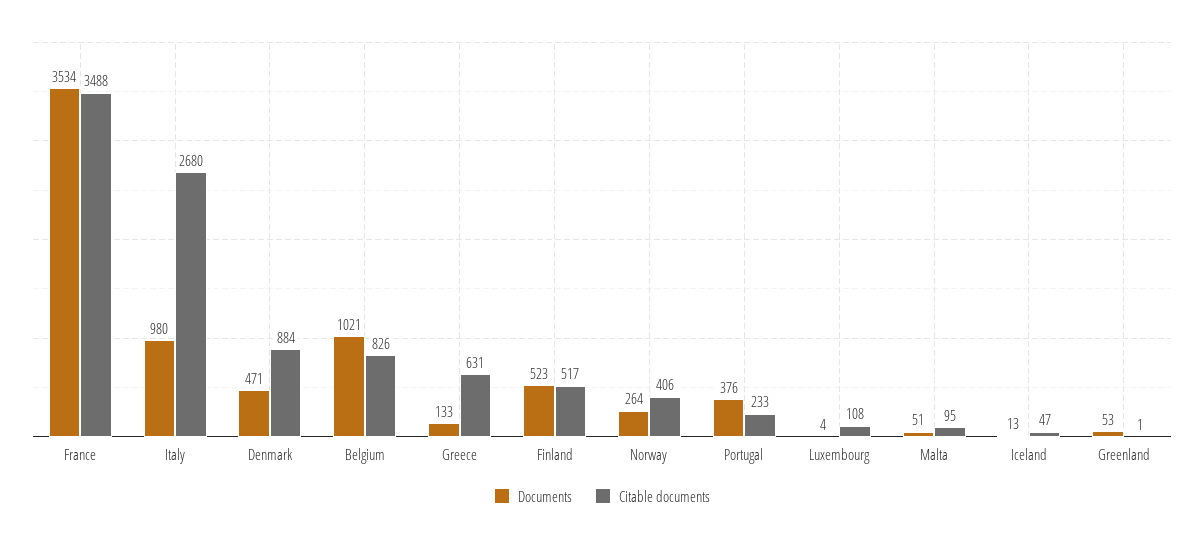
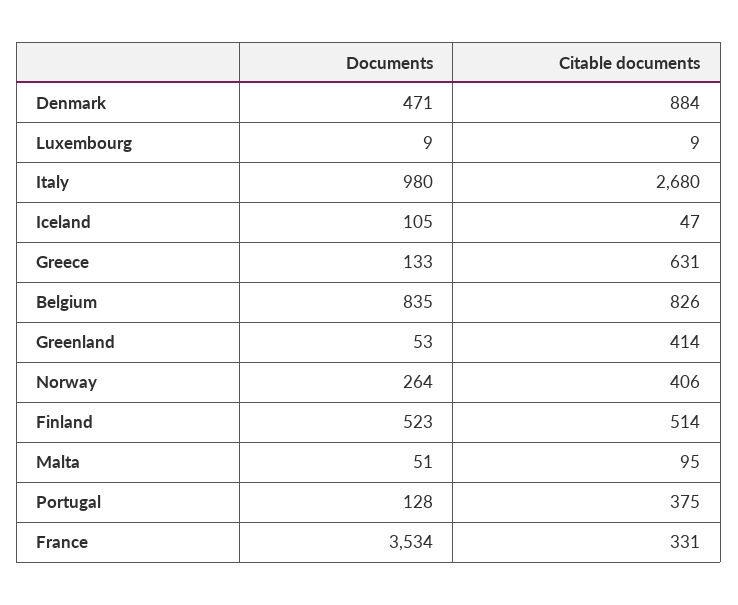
Citable documents, France: 3488 -> 331
Documents, Belgium: 1021 -> 835
Citable documents, Finland: 517 -> 514
Documents, Portugal: 376 -> 128
Citable documents, Portugal: 233 -> 375
Documents, Luxembourg: 4 -> 9
Citable documents, Luxembourg: 108 -> 9
Documents, Iceland: 13 -> 105
Citable documents, Greenland: 1 -> 414

